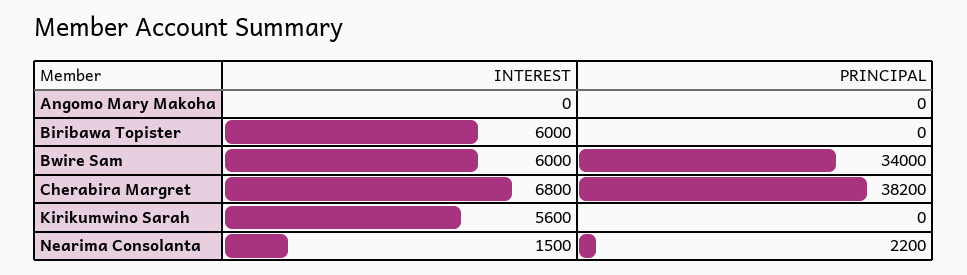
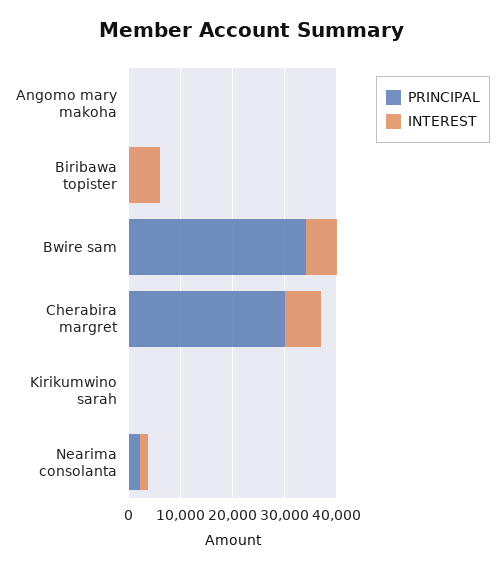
PRINCIPAL, Cherabira Margret: 38200 -> 30000
INTEREST, Kirikumwino Sarah: 5600 -> 0

